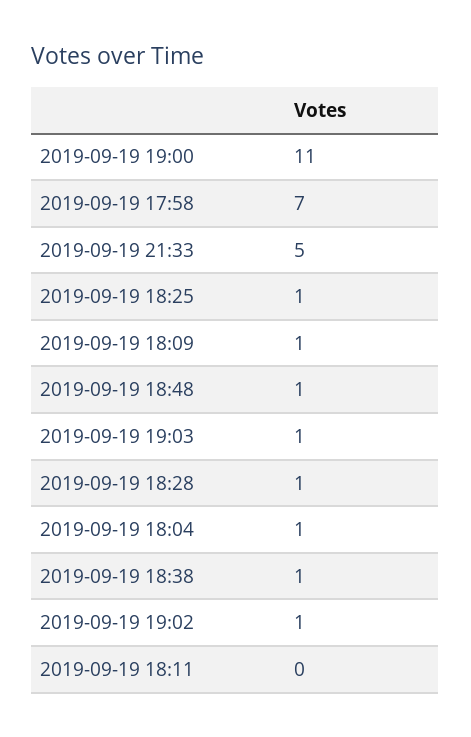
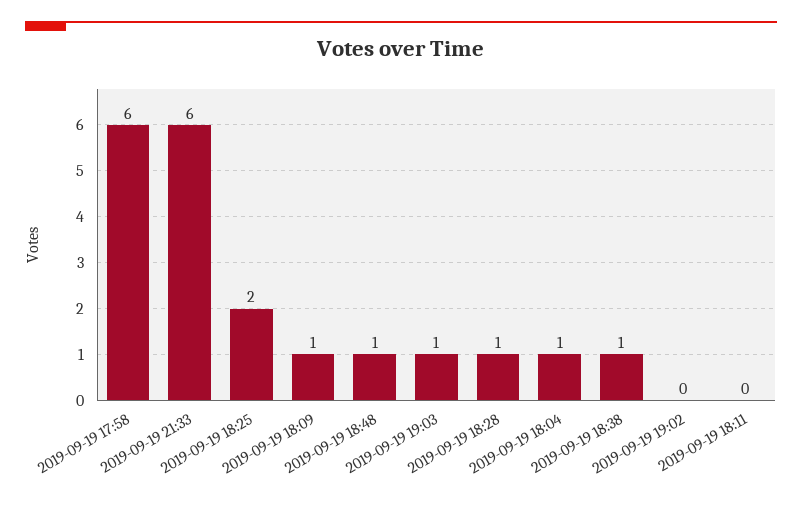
2019-09-19 19:00: 11 -> none
2019-09-19 17:58: 7 -> 6
2019-09-19 21:33: 5 -> 6
2019-09-19 18:25: 1 -> 2
2019-09-19 19:02: 1 -> 0

